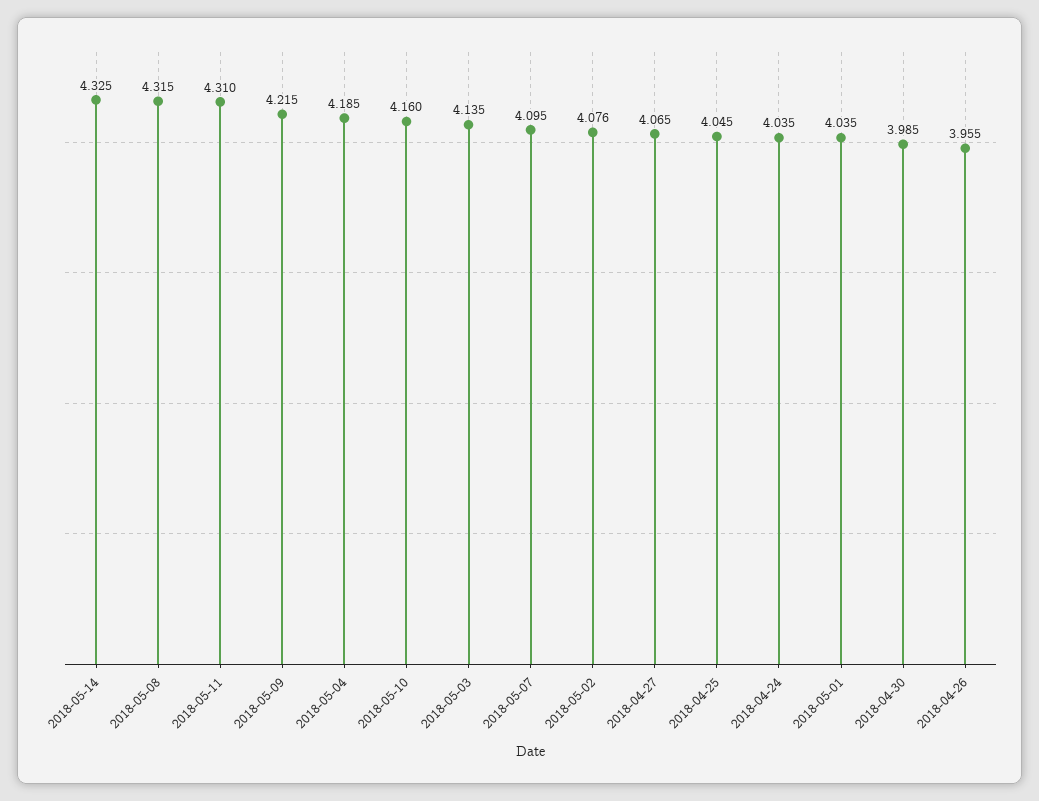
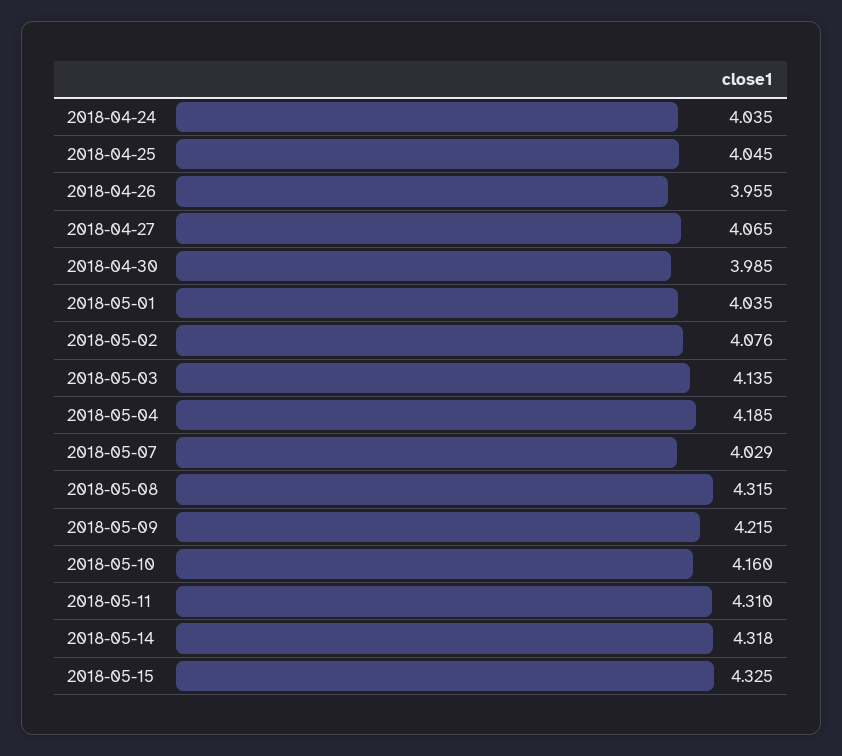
2018-05-14: 4.325 -> 4.318
2018-05-07: 4.095 -> 4.029
2018-05-15: none -> 4.325

